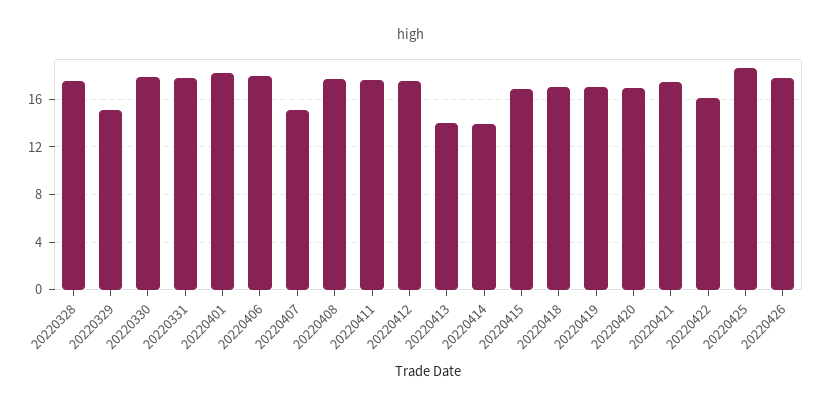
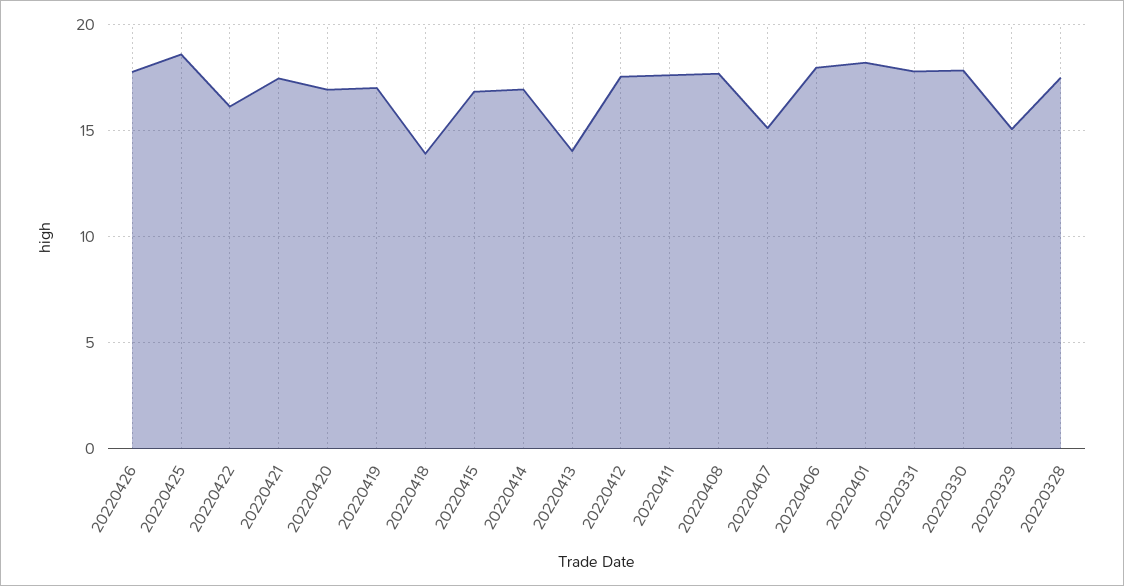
20220414: 14 -> 17
20220418: 17 -> 14

